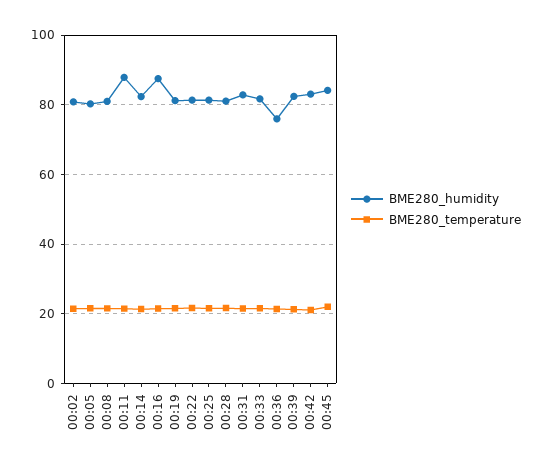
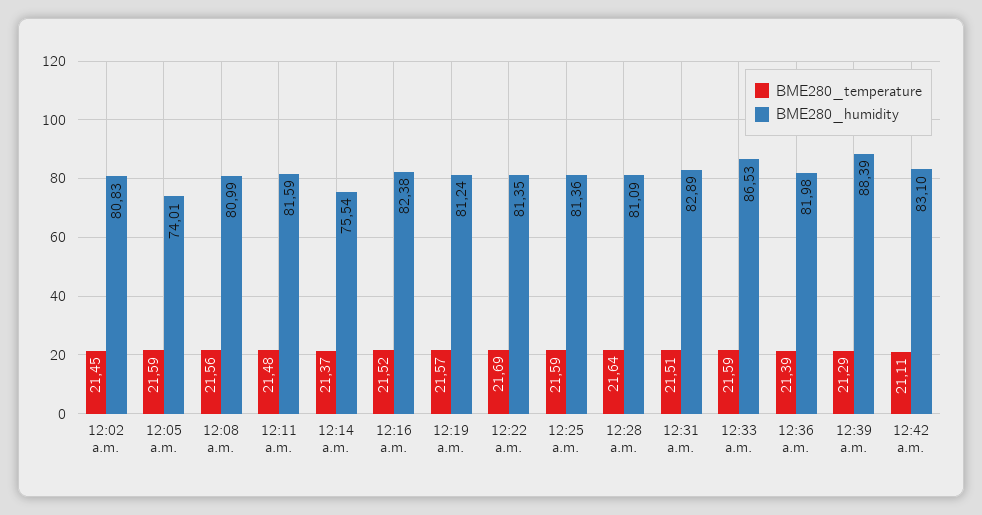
BME280_humidity, 00:05: 80 -> 74.01
BME280_humidity, 00:11: 88 -> 81.59
BME280_humidity, 00:14: 82 -> 75.54
BME280_humidity, 00:16: 88 -> 82.38
BME280_humidity, 00:33: 82 -> 86.53
BME280_humidity, 00:36: 76 -> 81.98
BME280_humidity, 00:39: 82 -> 88.39
BME280_humidity, 00:45: 84 -> none
BME280_temperature, 00:45: 22 -> none

